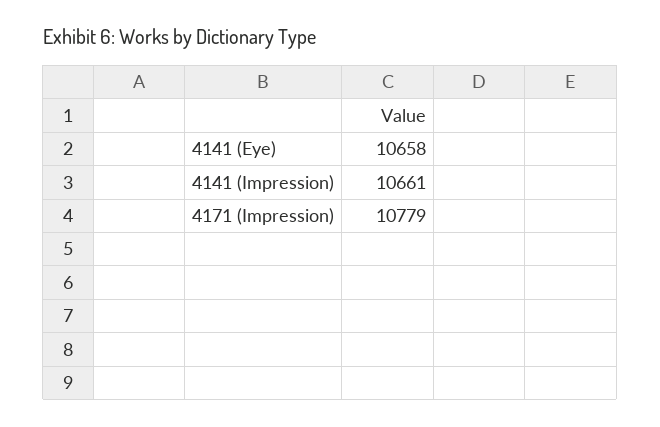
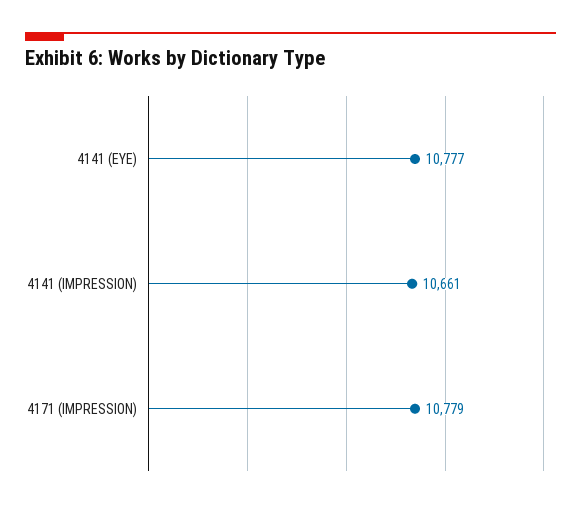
4141 (Eye): 10658 -> 10777

